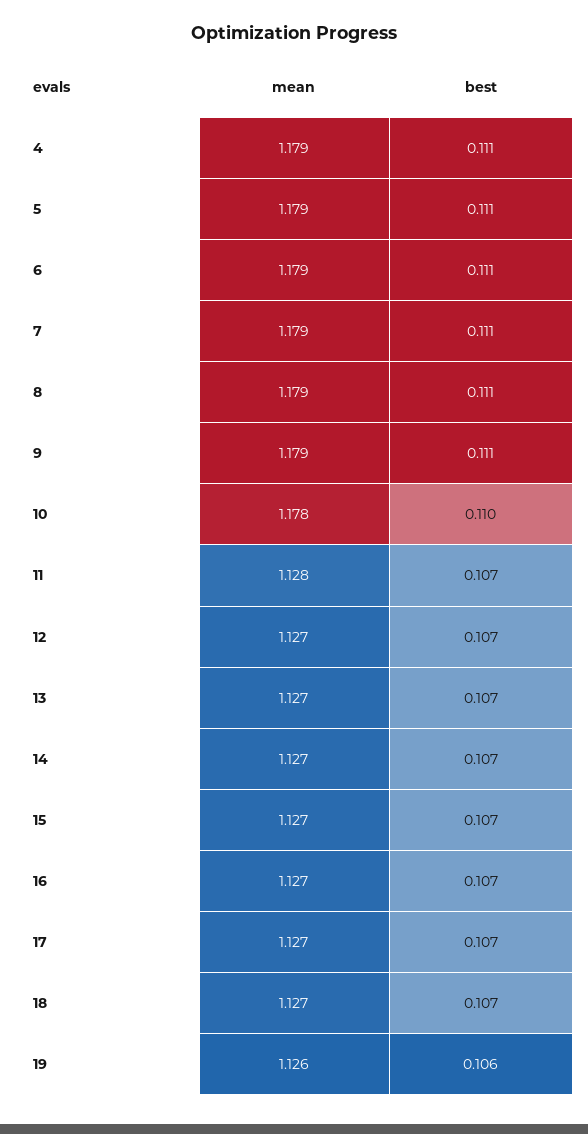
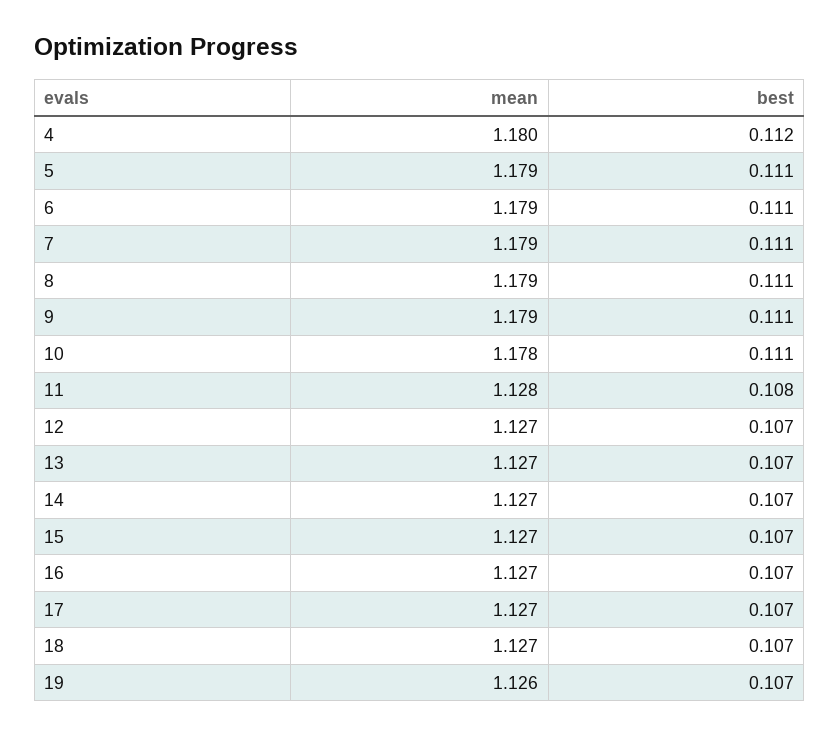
mean, 4: 1.179 -> 1.18
best, 4: 0.111 -> 0.112
best, 10: 0.11 -> 0.111
best, 11: 0.107 -> 0.108
best, 19: 0.106 -> 0.107

